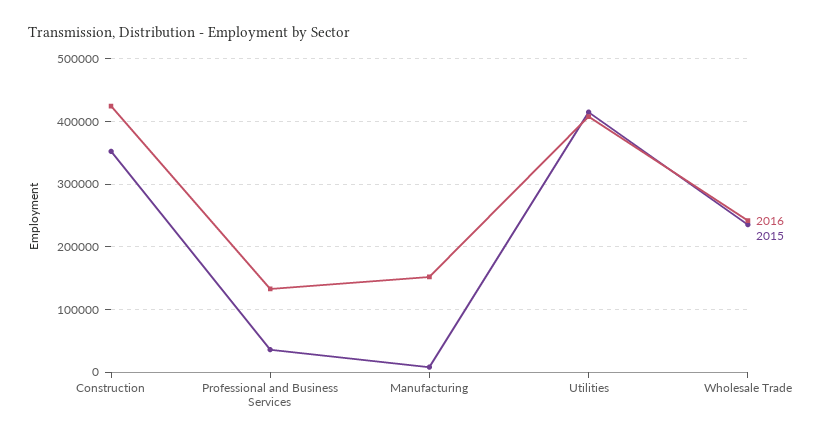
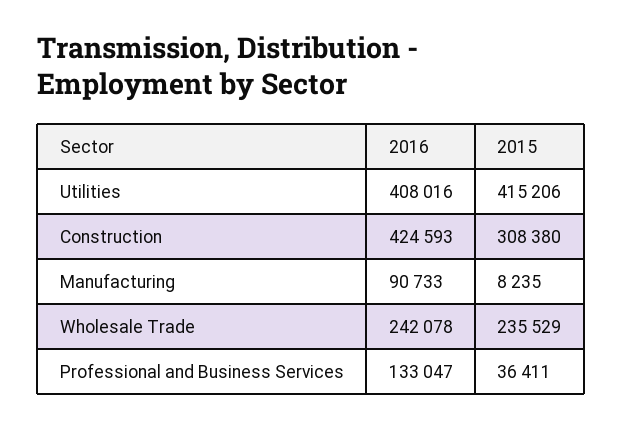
2015, Construction: 350000 -> 308380
2016, Manufacturing: 150000 -> 90733

